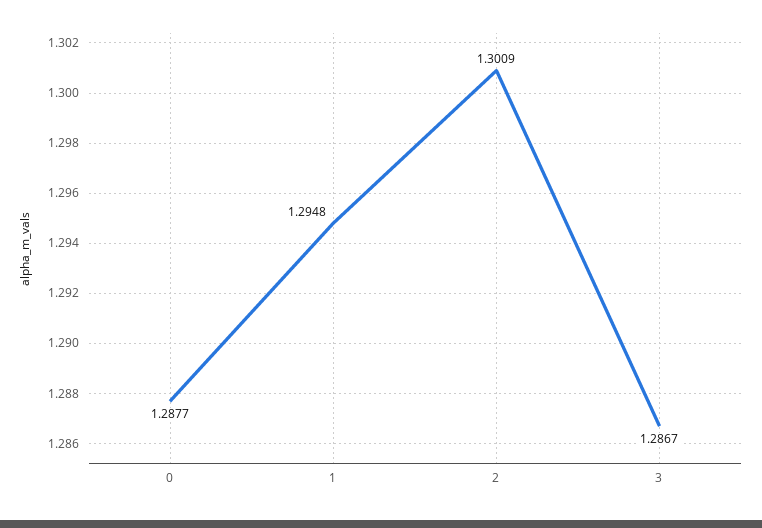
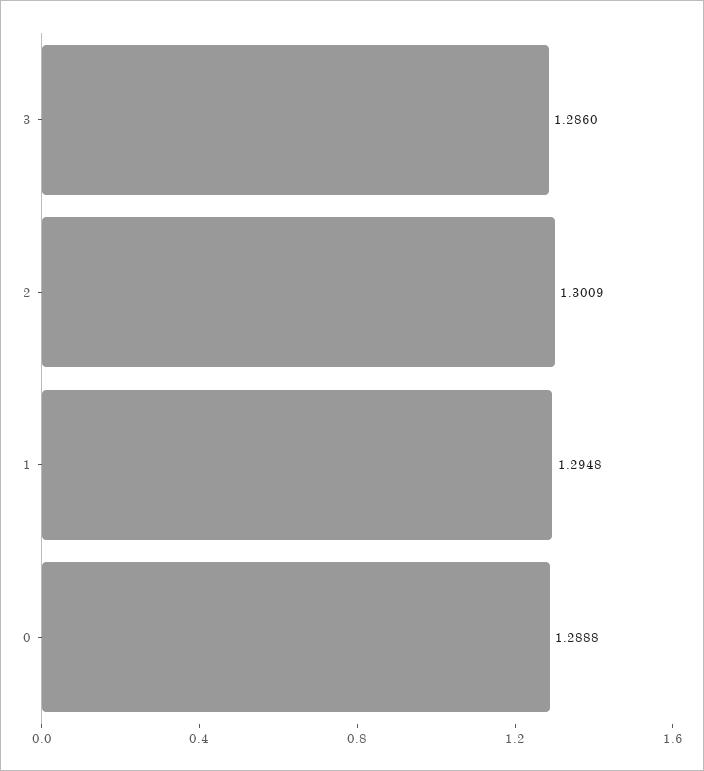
0: 1.2877 -> 1.2888
3: 1.2867 -> 1.286

